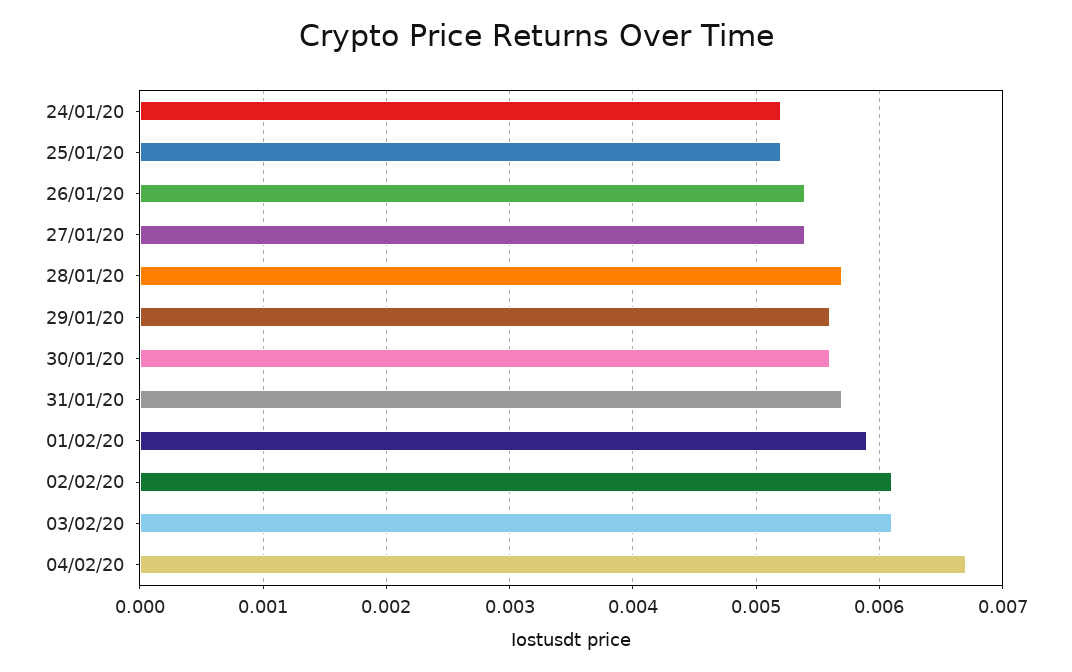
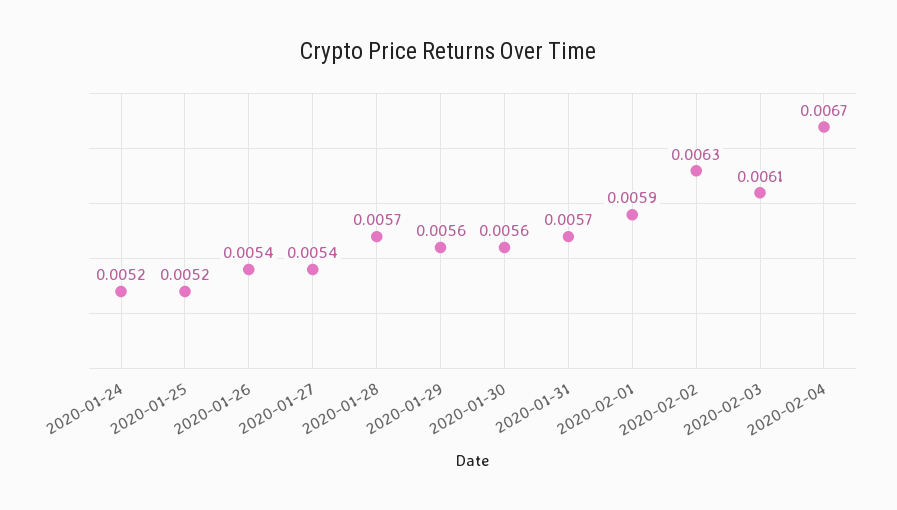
02/02/20: 0.0061 -> 0.0063

